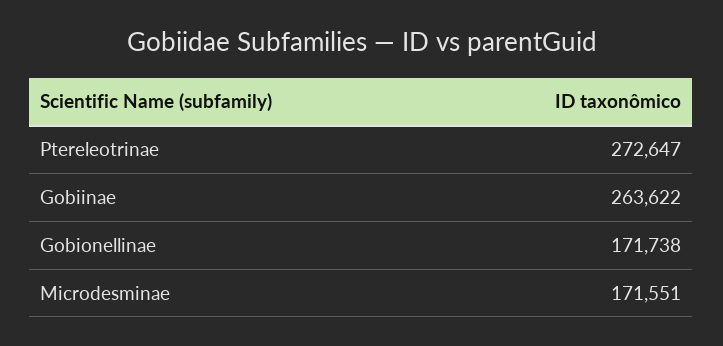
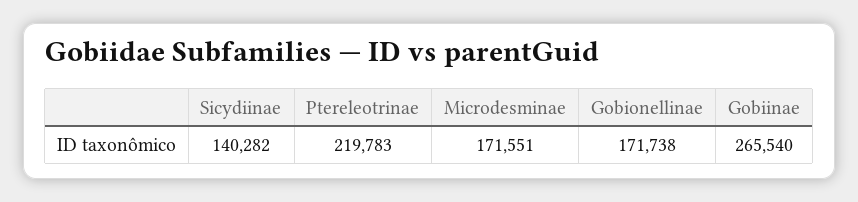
Ptereleotrinae: 272647 -> 219783
Gobiinae: 263622 -> 265540
Sicydiinae: none -> 140282

